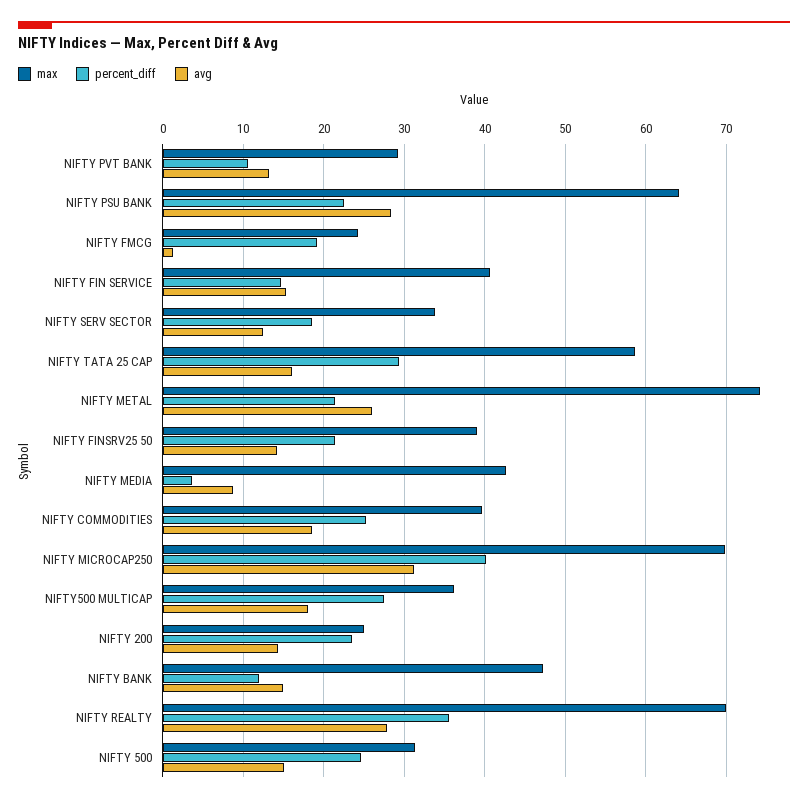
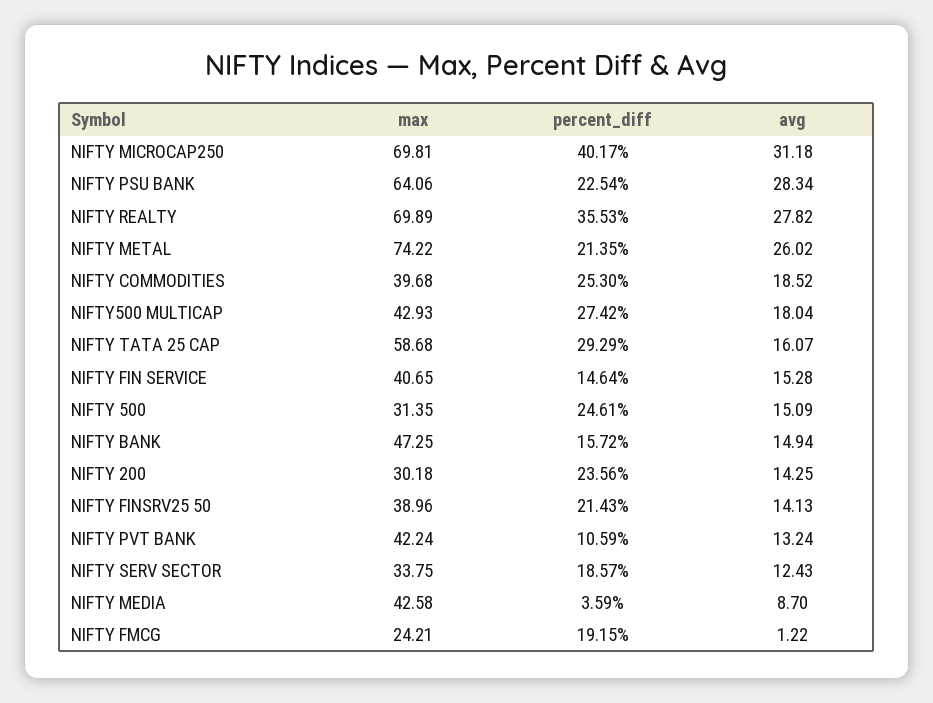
max, NIFTY PVT BANK: 29 -> 42.24
max, NIFTY500 MULTICAP: 36 -> 42.93
max, NIFTY 200: 25 -> 30.18
percent_diff, NIFTY BANK: 12 -> 15.72

